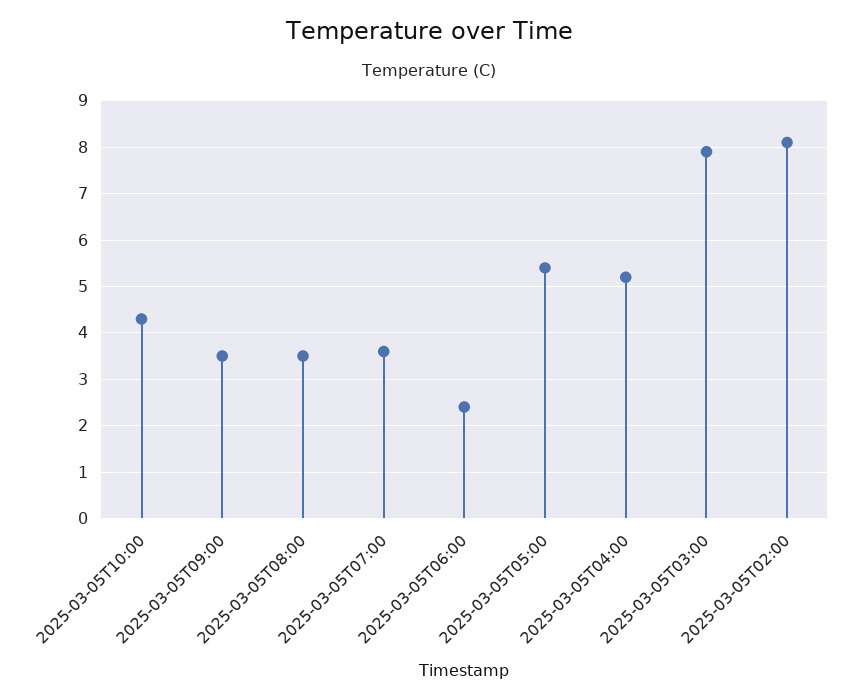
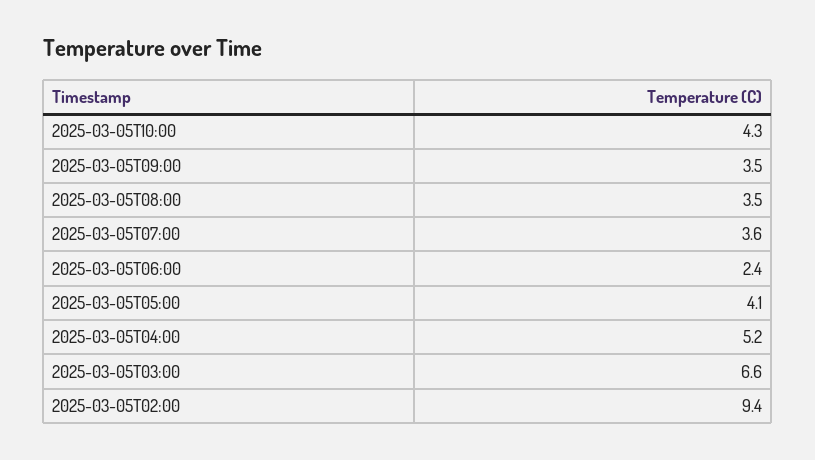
2025-03-05T05:00: 5.5 -> 4.1
2025-03-05T03:00: 8 -> 6.6
2025-03-05T02:00: 8 -> 9.4

